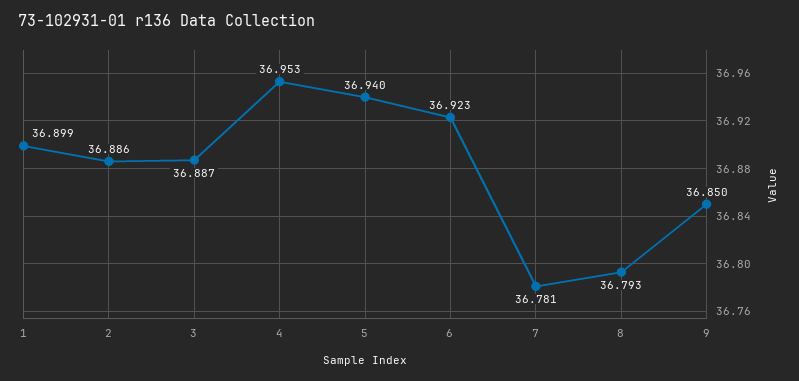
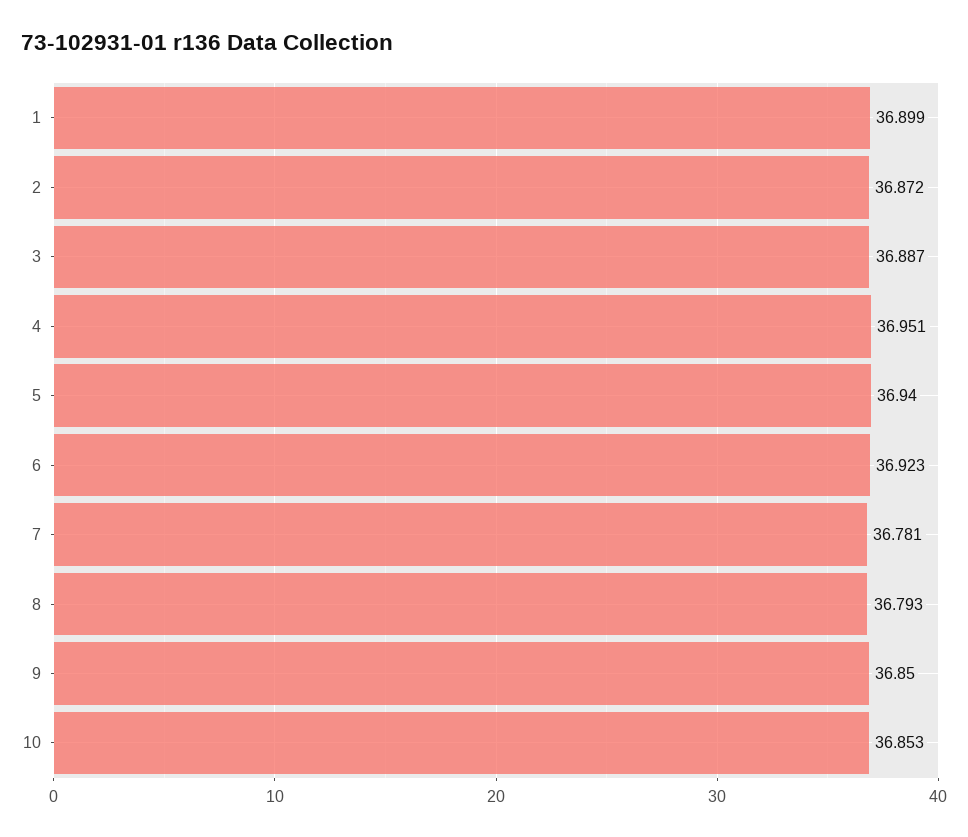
2: 36.886 -> 36.872
4: 36.953 -> 36.951
10: none -> 36.853

